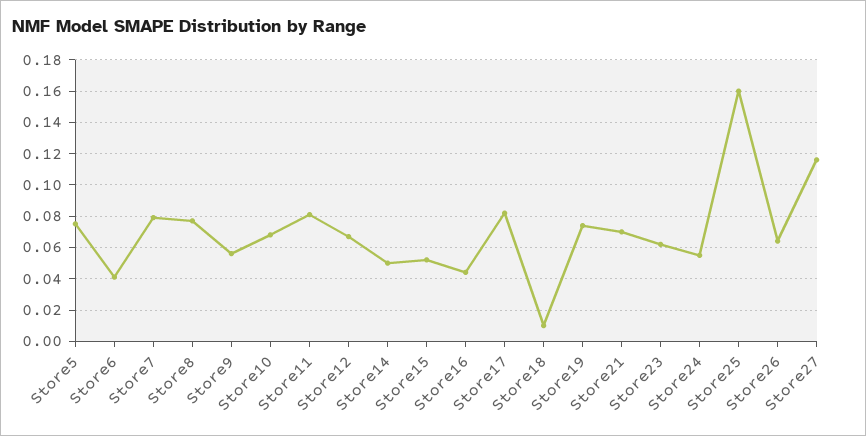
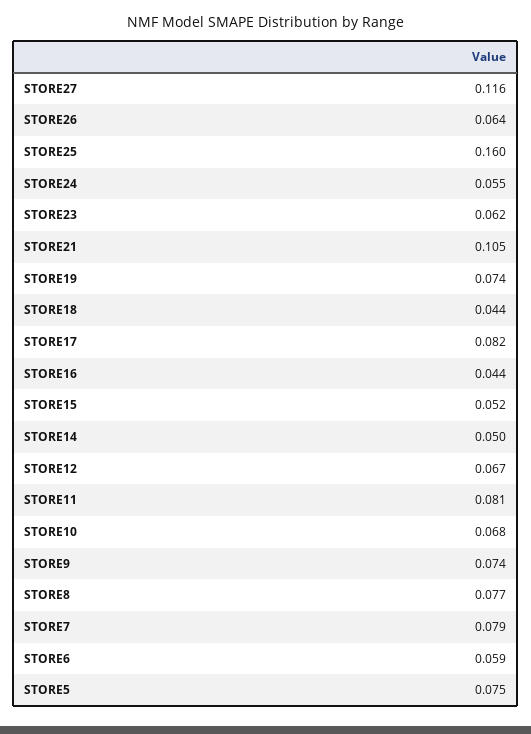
Store6: 0.04 -> 0.059
Store9: 0.055 -> 0.074
Store18: 0.01 -> 0.044
Store21: 0.07 -> 0.105

